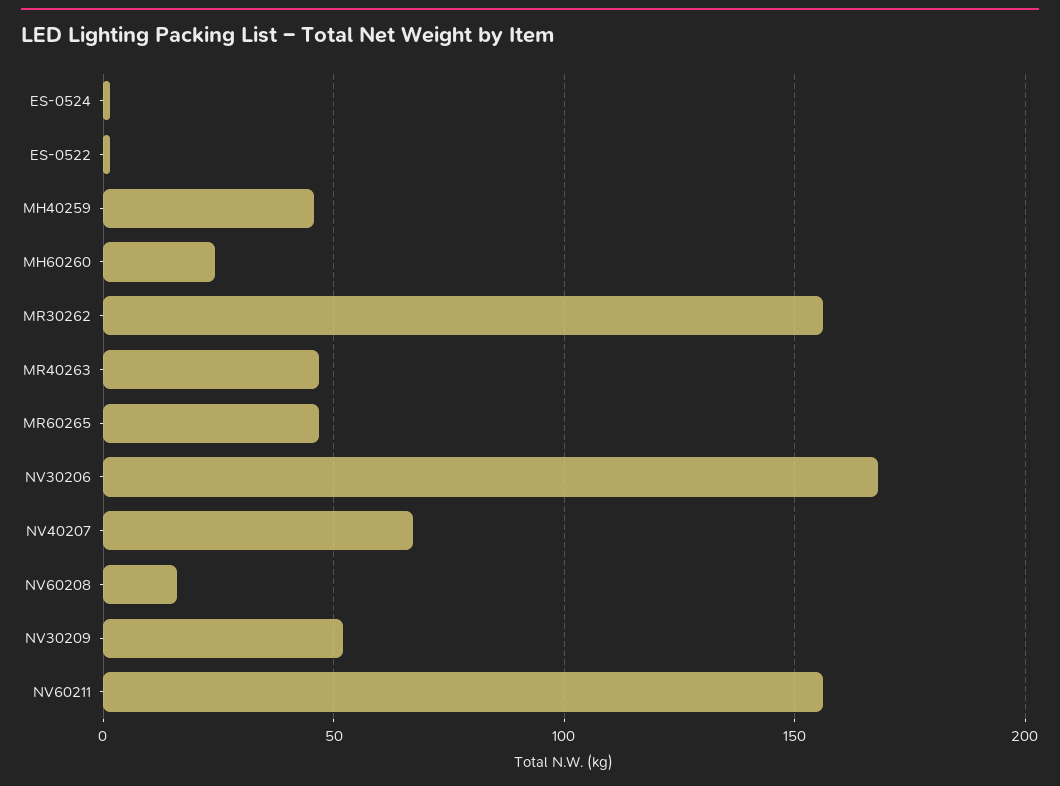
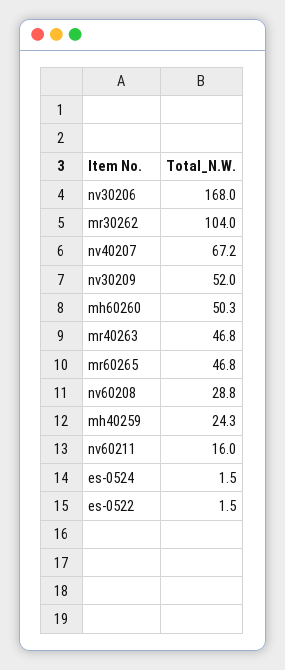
MH40259: 45 -> 24.3
MH60260: 25 -> 50.3
MR30262: 155 -> 104
NV60208: 15 -> 28.8
NV60211: 155 -> 16

